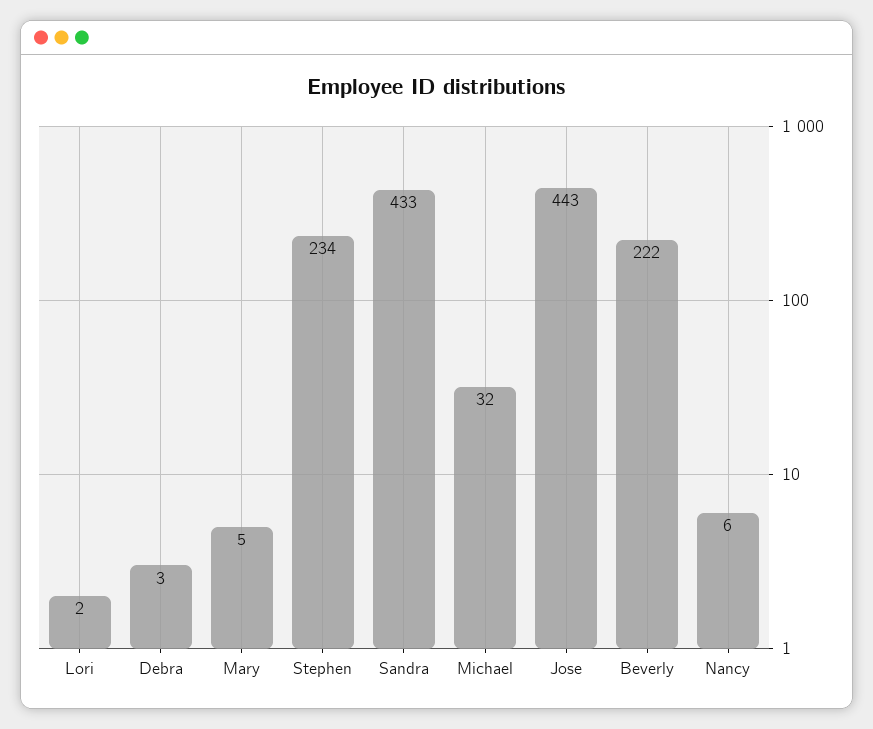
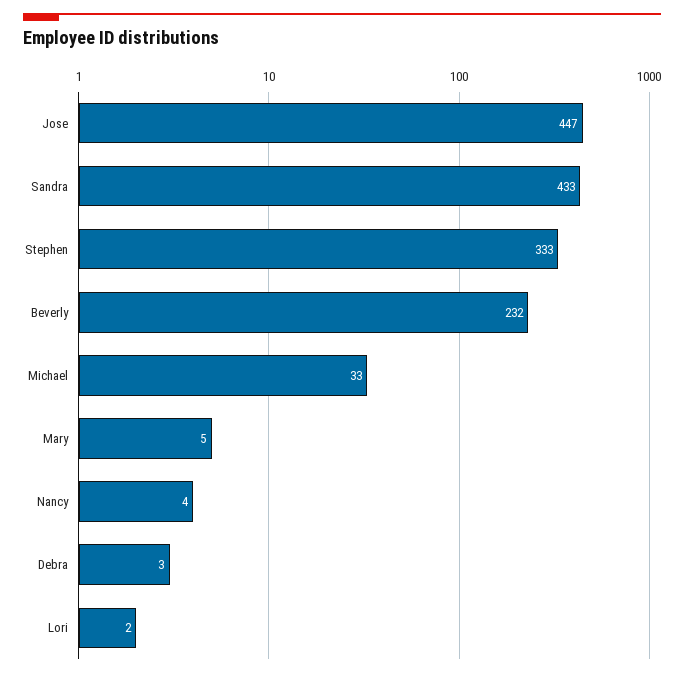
Stephen: 234 -> 333
Michael: 32 -> 33
Jose: 443 -> 447
Beverly: 222 -> 232
Nancy: 6 -> 4

